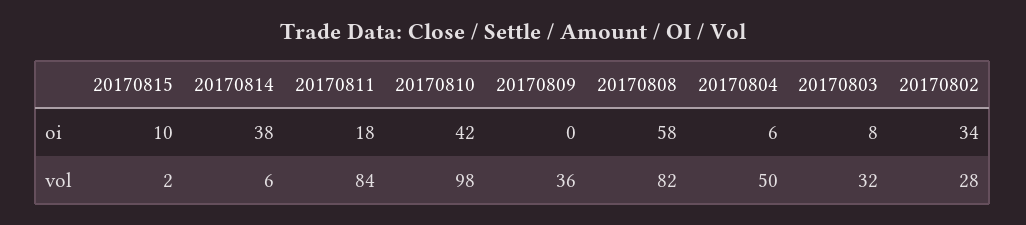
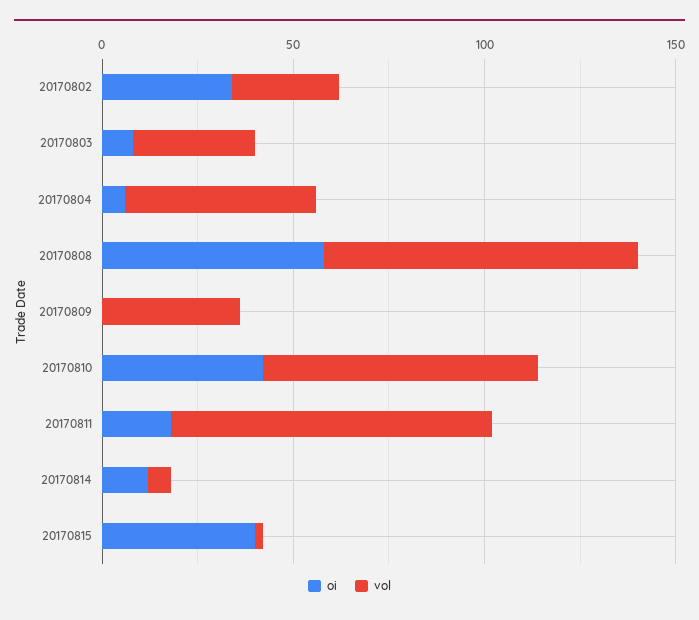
oi, 20170815: 10 -> 40
oi, 20170814: 38 -> 10
vol, 20170810: 98 -> 70

